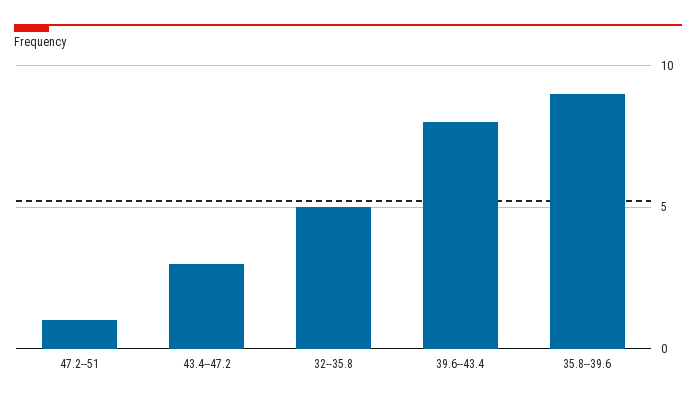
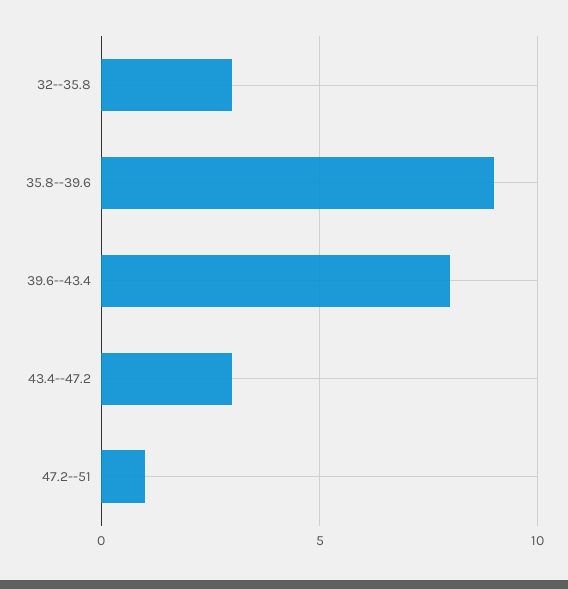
32--35.8: 5 -> 3

